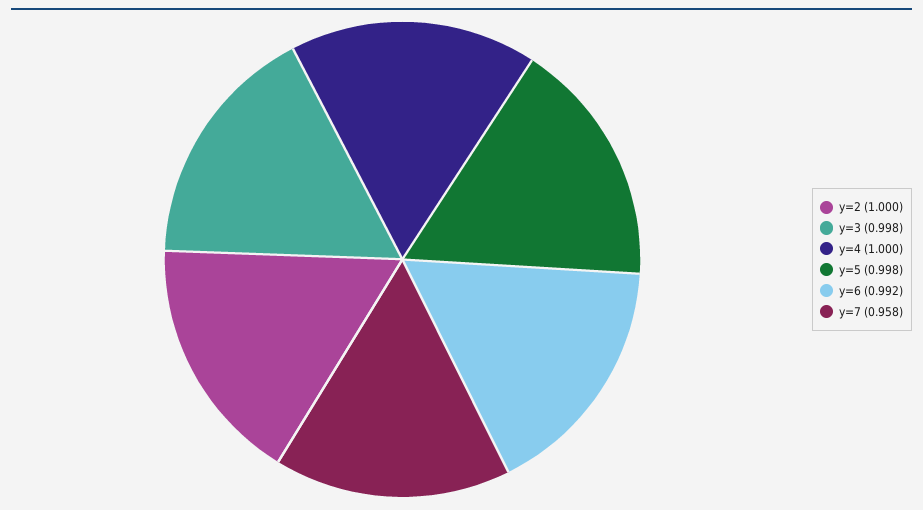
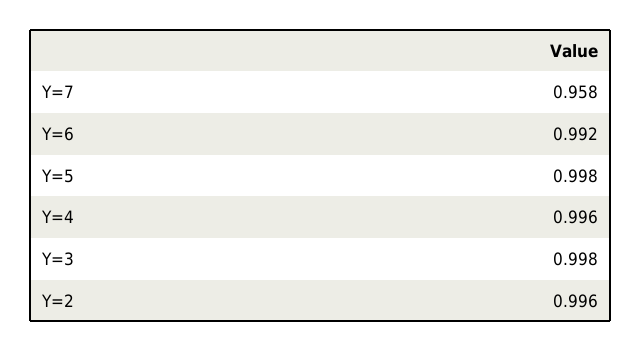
y=2: 1 -> 0.996
y=4: 1 -> 0.996

